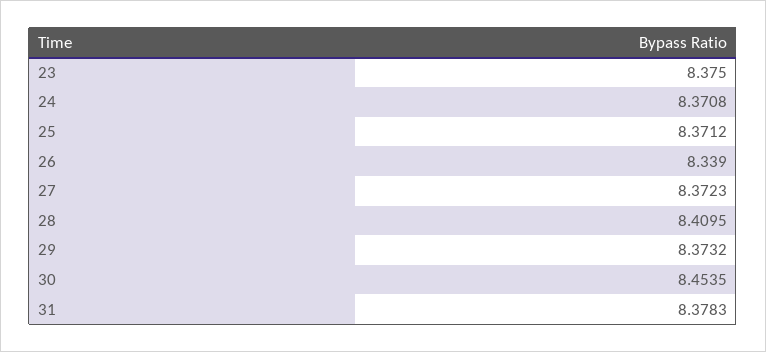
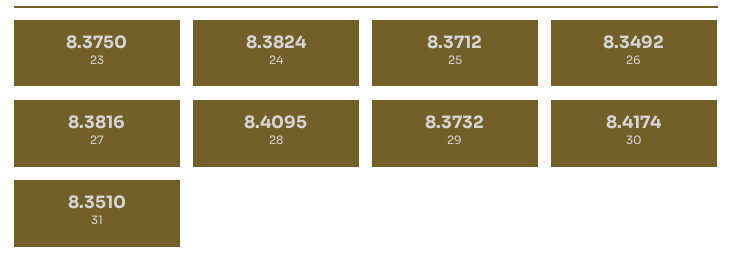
24: 8.3708 -> 8.3824
26: 8.339 -> 8.3492
27: 8.3723 -> 8.3816
30: 8.4535 -> 8.4174
31: 8.3783 -> 8.351

